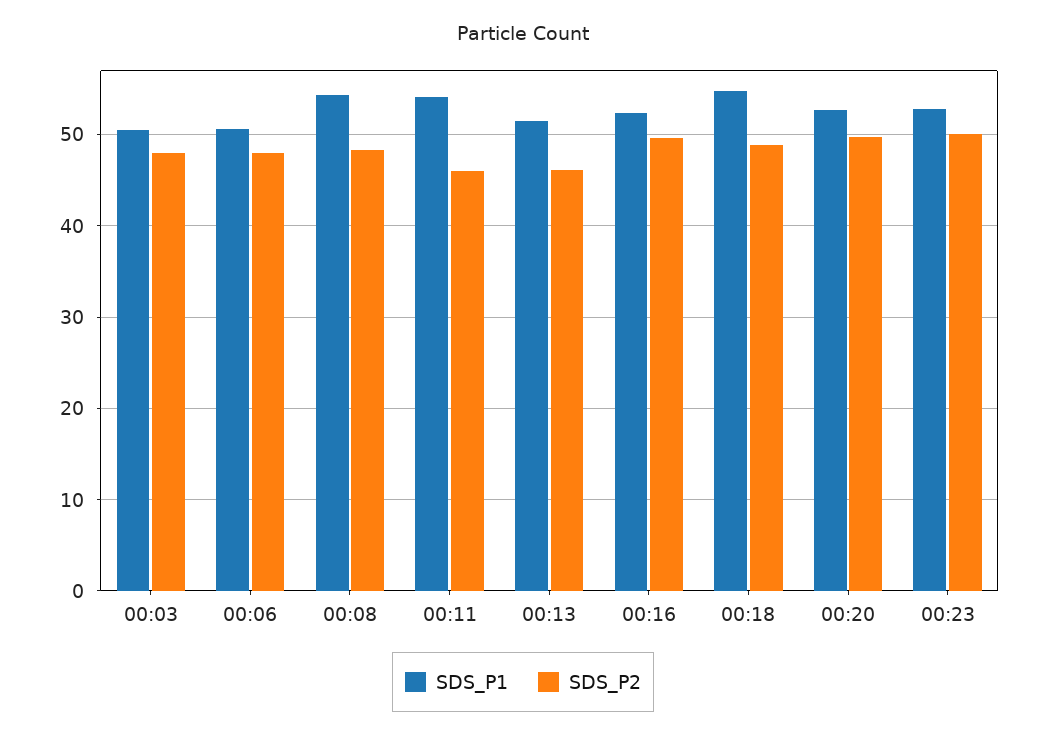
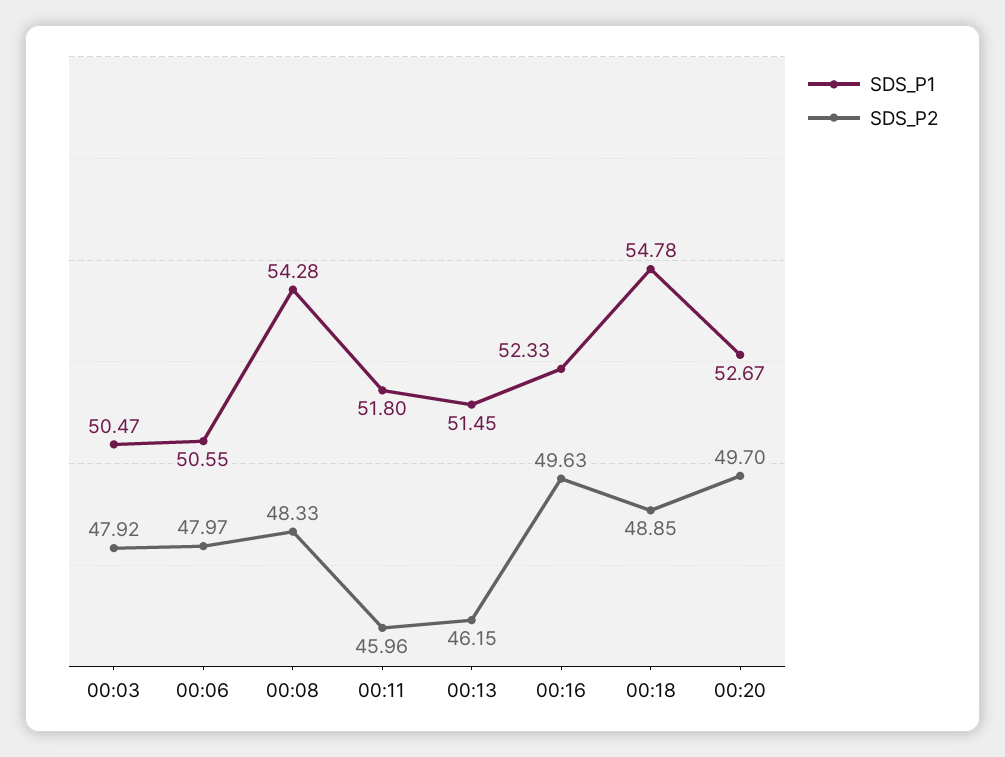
SDS_P1, 00:11: 54 -> 51.8
SDS_P1, 00:23: 53 -> none
SDS_P2, 00:23: 50 -> none

